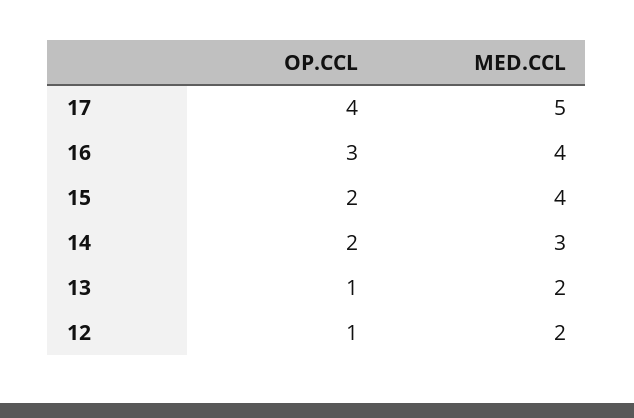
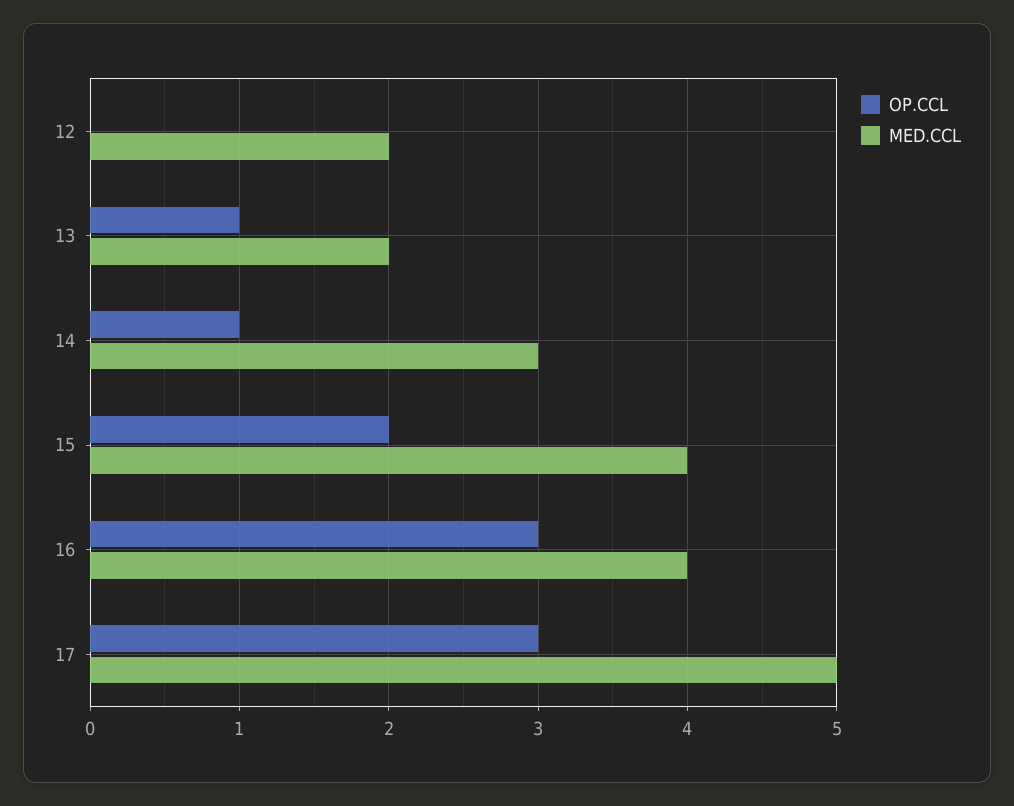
OP.CCL, 17: 4 -> 3
OP.CCL, 14: 2 -> 1
OP.CCL, 12: 1 -> 0

